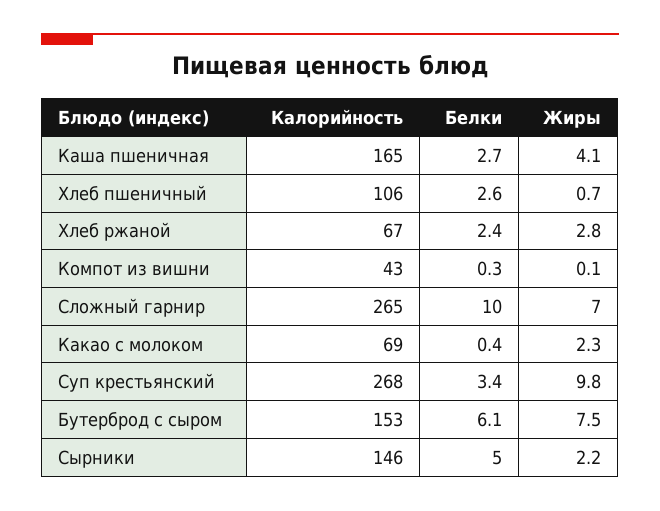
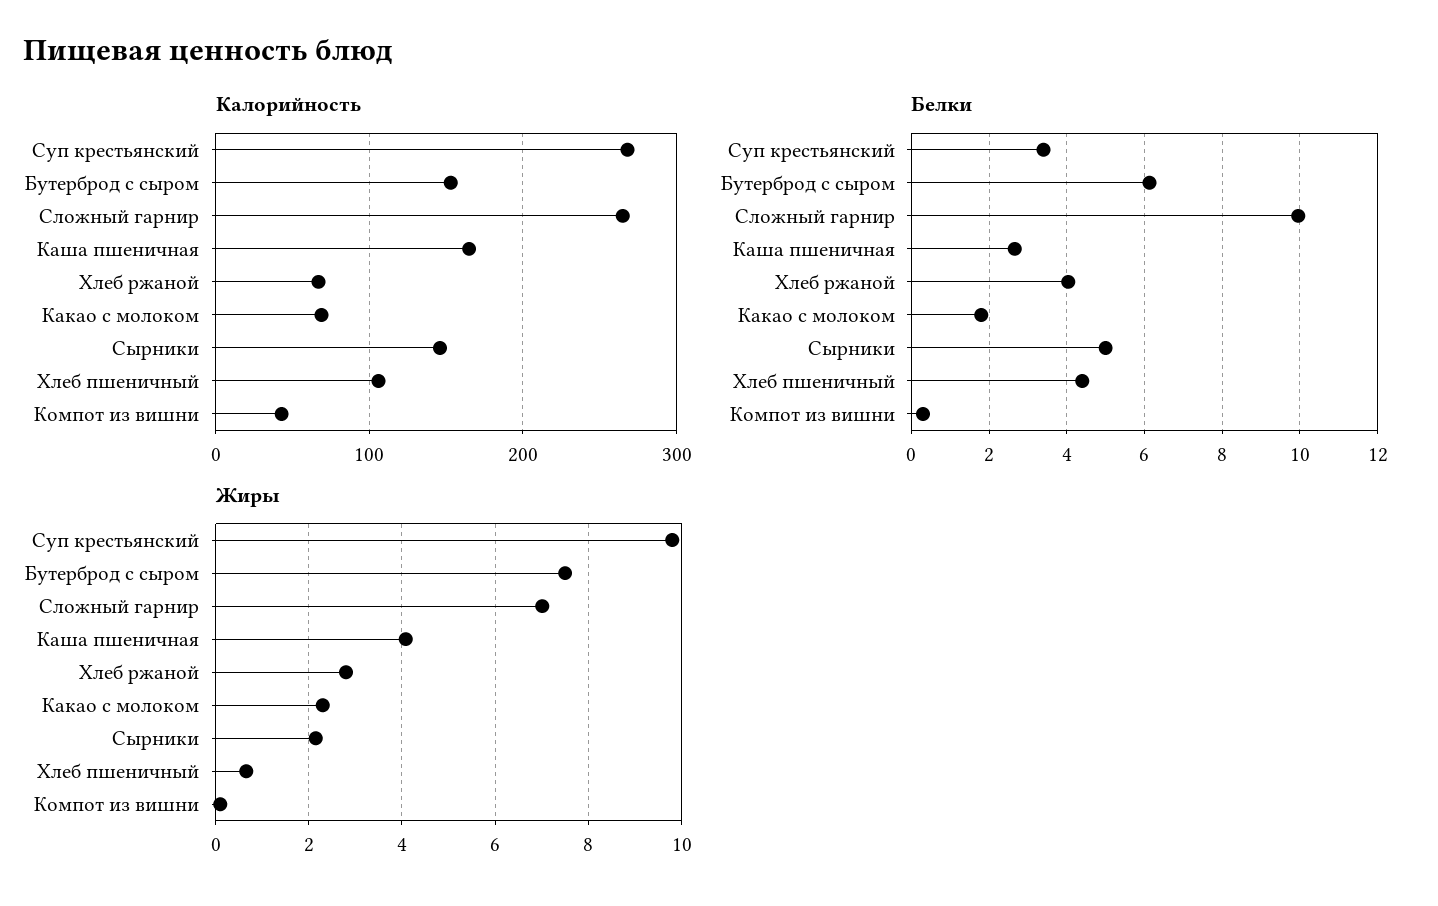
Белки, Хлеб пшеничный: 2.6 -> 4.4
Белки, Хлеб ржаной: 2.4 -> 4
Белки, Какао с молоком: 0.4 -> 1.8

